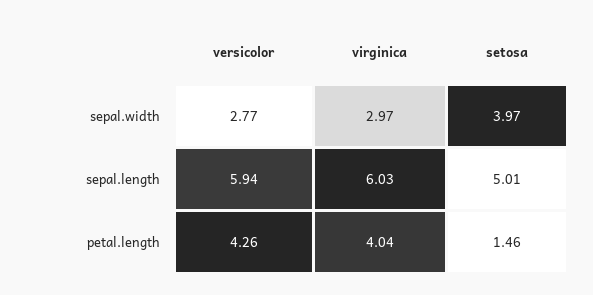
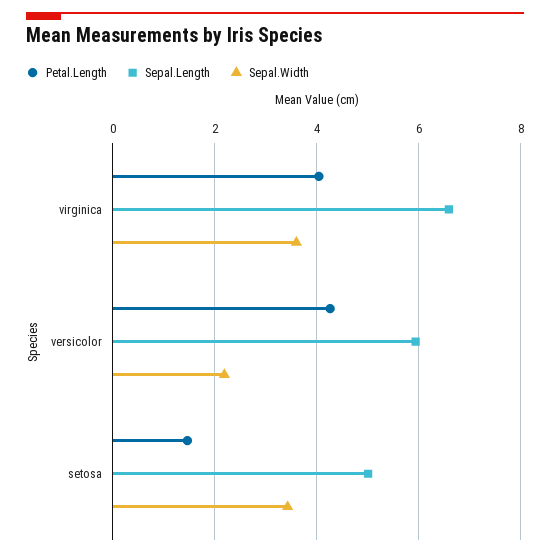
sepal.width, versicolor: 2.77 -> 2.2
sepal.width, virginica: 2.97 -> 3.6
sepal.width, setosa: 3.97 -> 3.4
sepal.length, virginica: 6.03 -> 6.6

